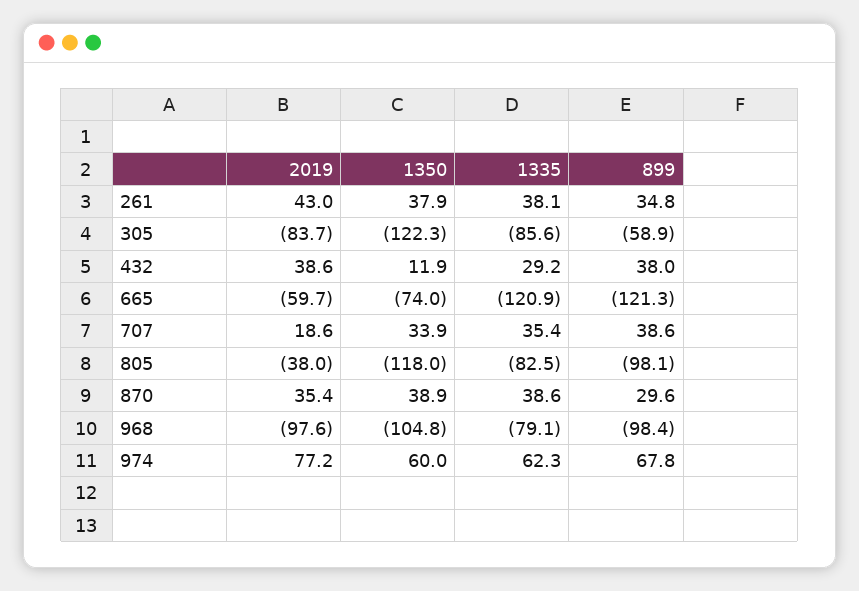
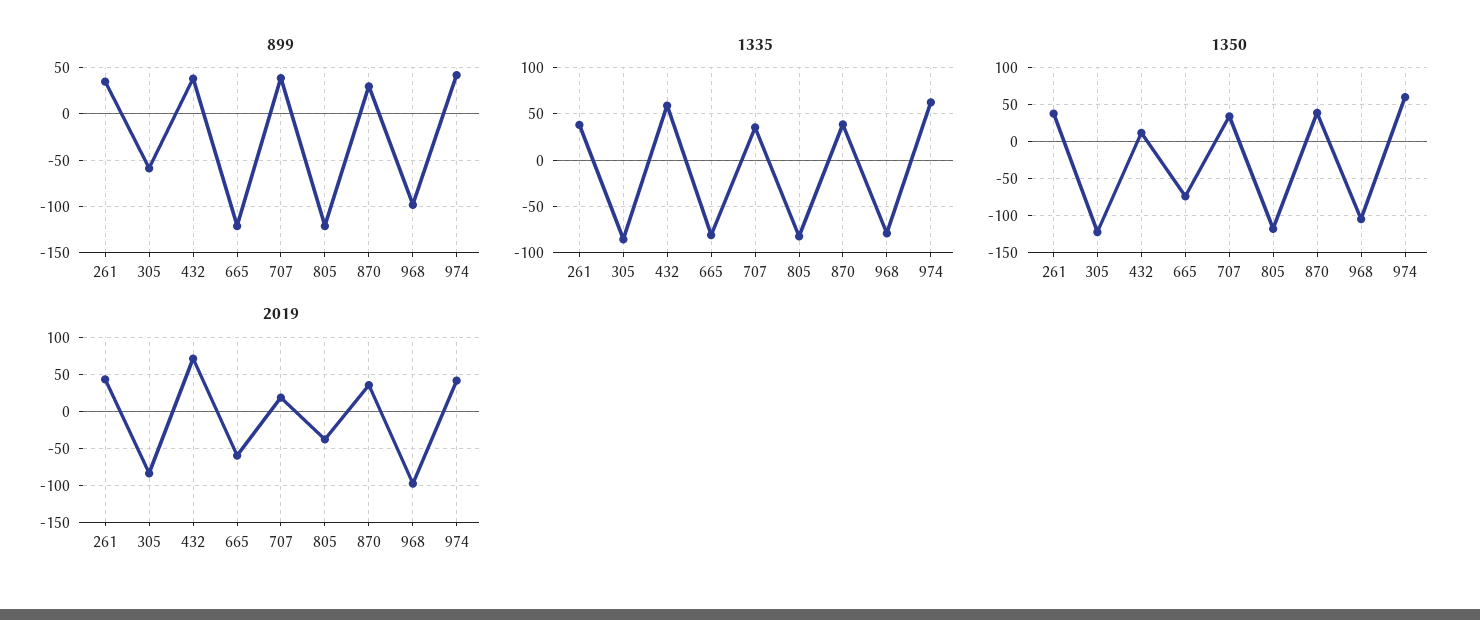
2019, 432: 38.6 -> 70
1335, 432: 29.2 -> 60
1335, 665: -120.9 -> -80
899, 805: -98.1 -> -120
2019, 974: 77.2 -> 40
899, 974: 67.8 -> 40

